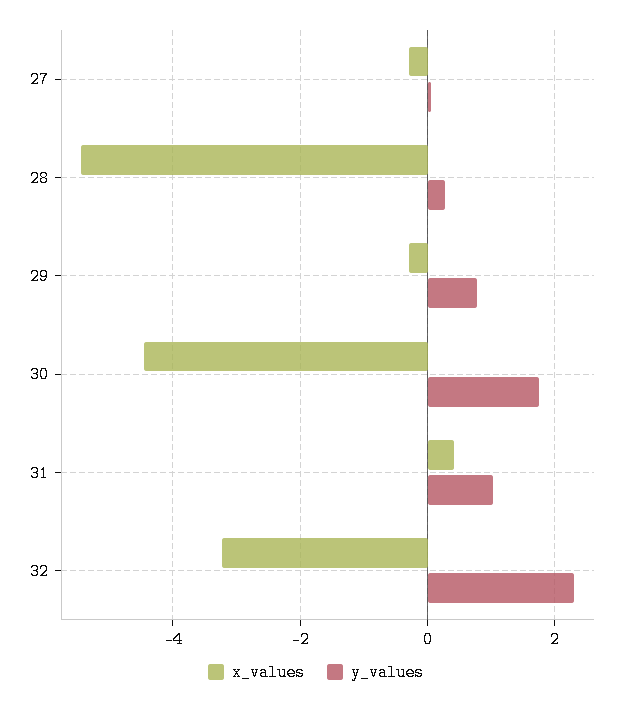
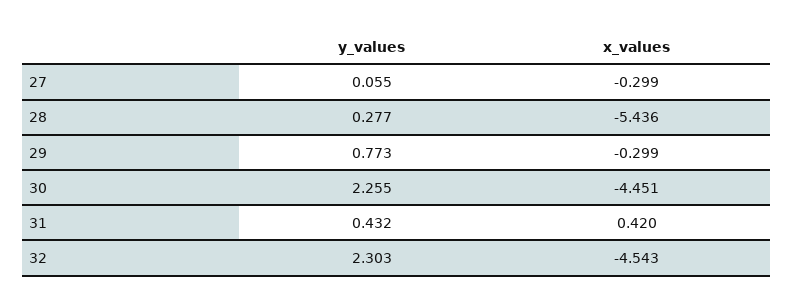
y_values, 30: 1.8 -> 2.255
y_values, 31: 1 -> 0.432
x_values, 32: -3.2 -> -4.543

